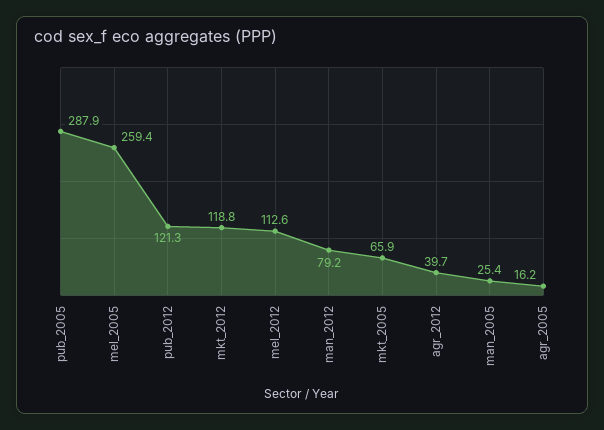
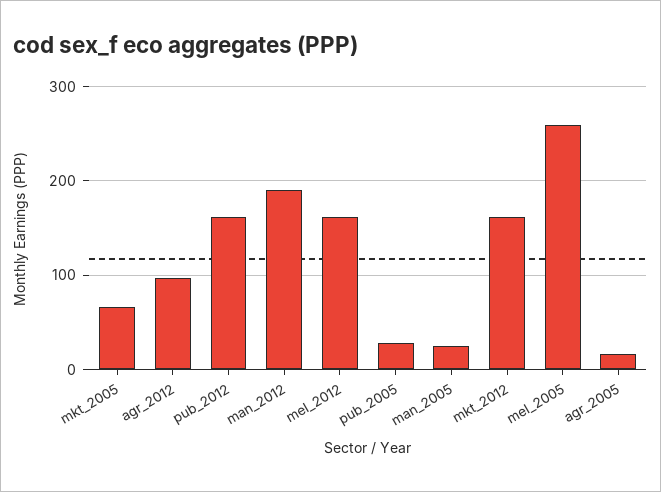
pub_2005: 287.9 -> 30
pub_2012: 121.3 -> 160
mkt_2012: 118.8 -> 160
mel_2012: 112.6 -> 160
man_2012: 79.2 -> 190
agr_2012: 39.7 -> 100

